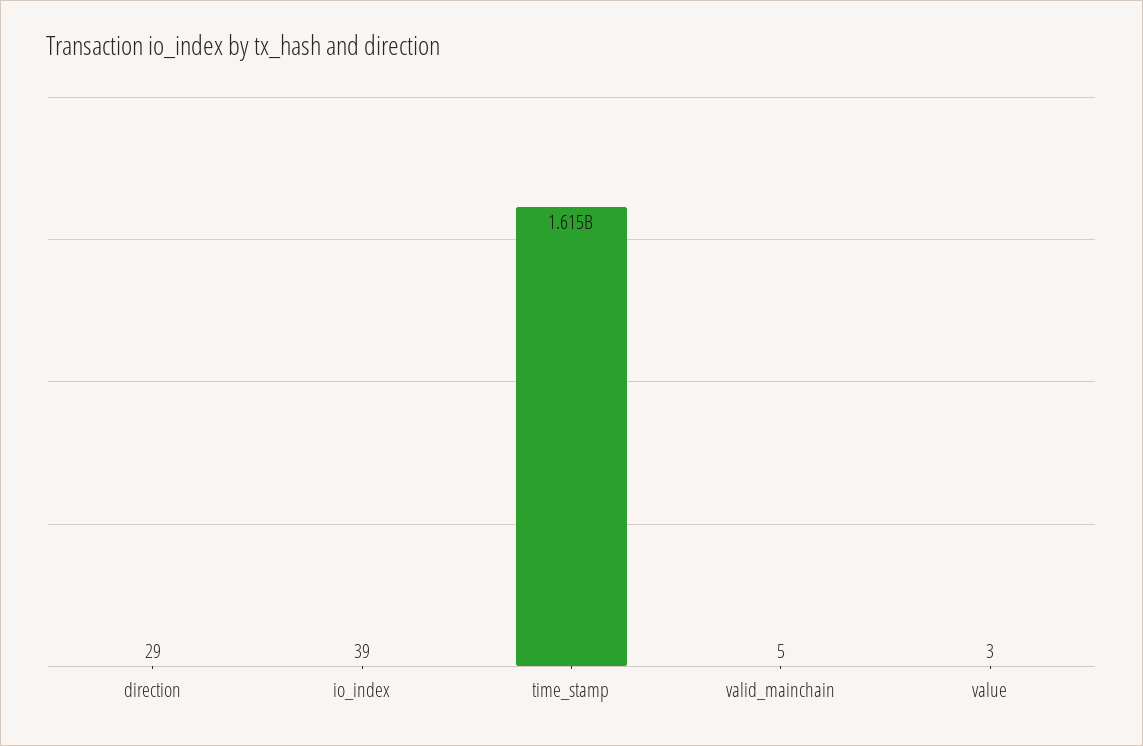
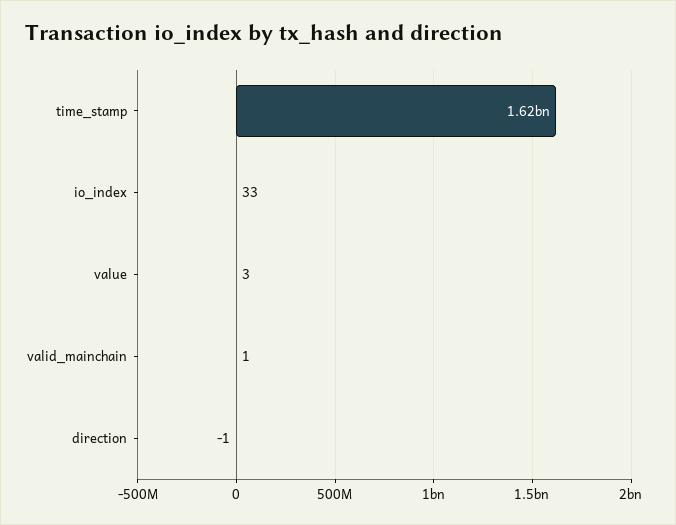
direction: 29 -> -1
io_index: 39 -> 33
valid_mainchain: 5 -> 1

